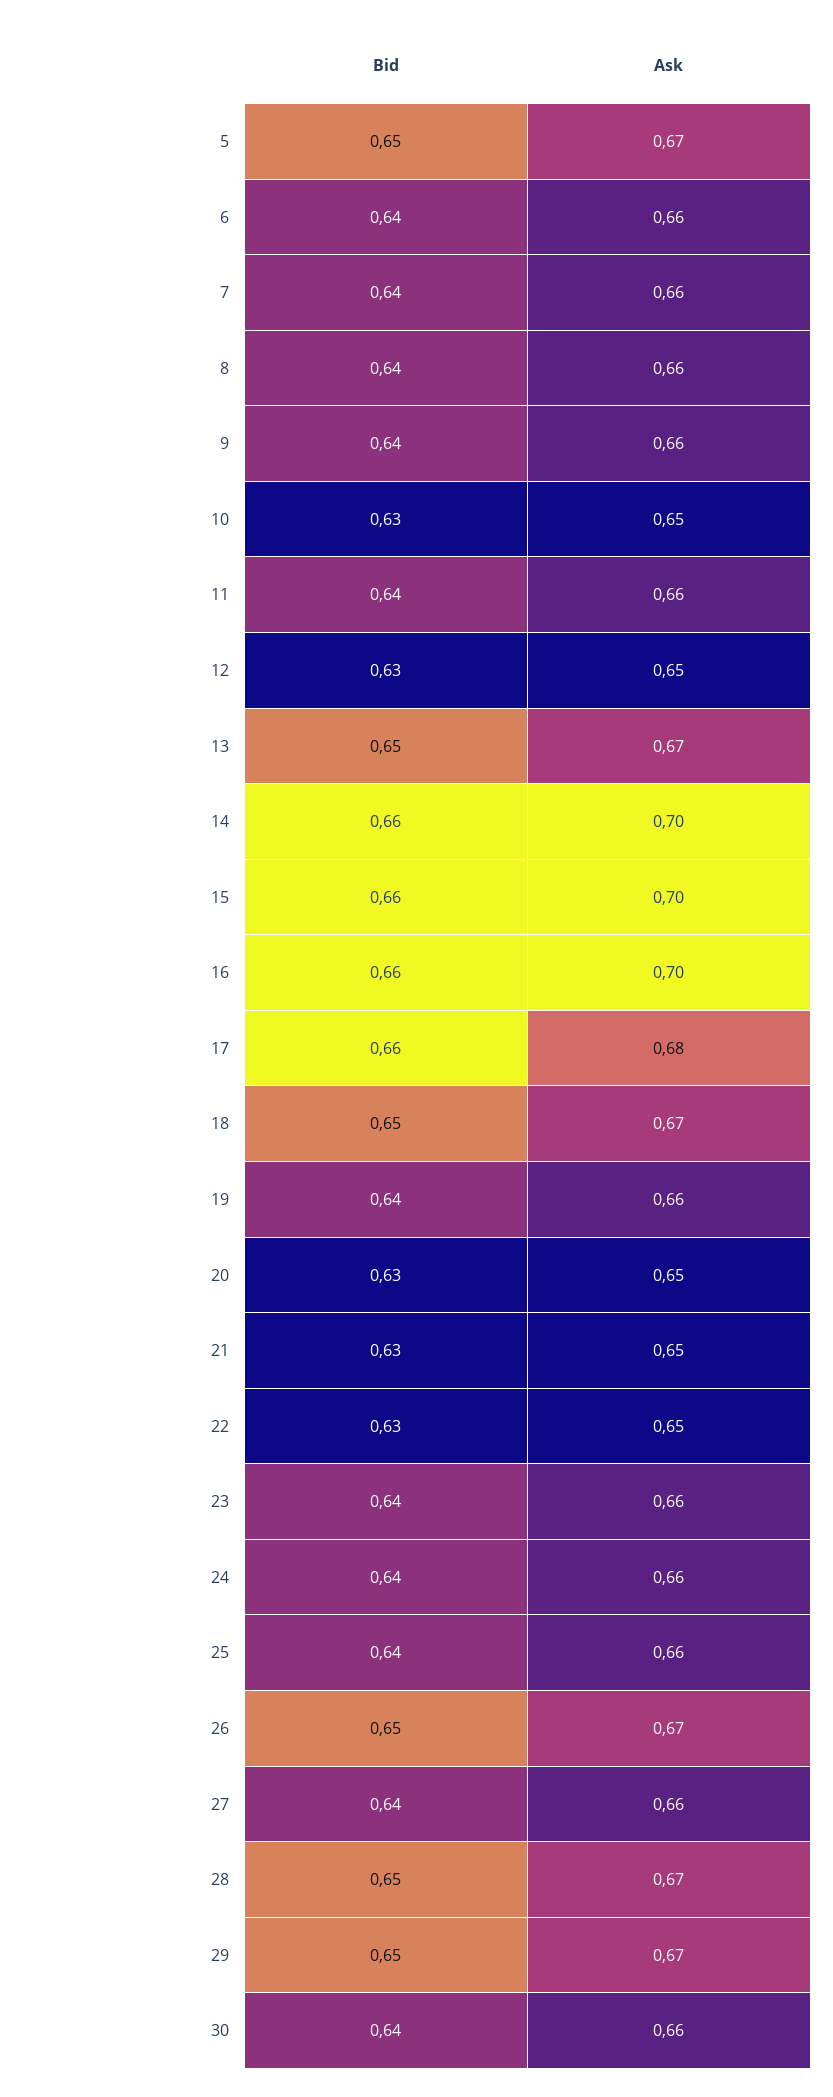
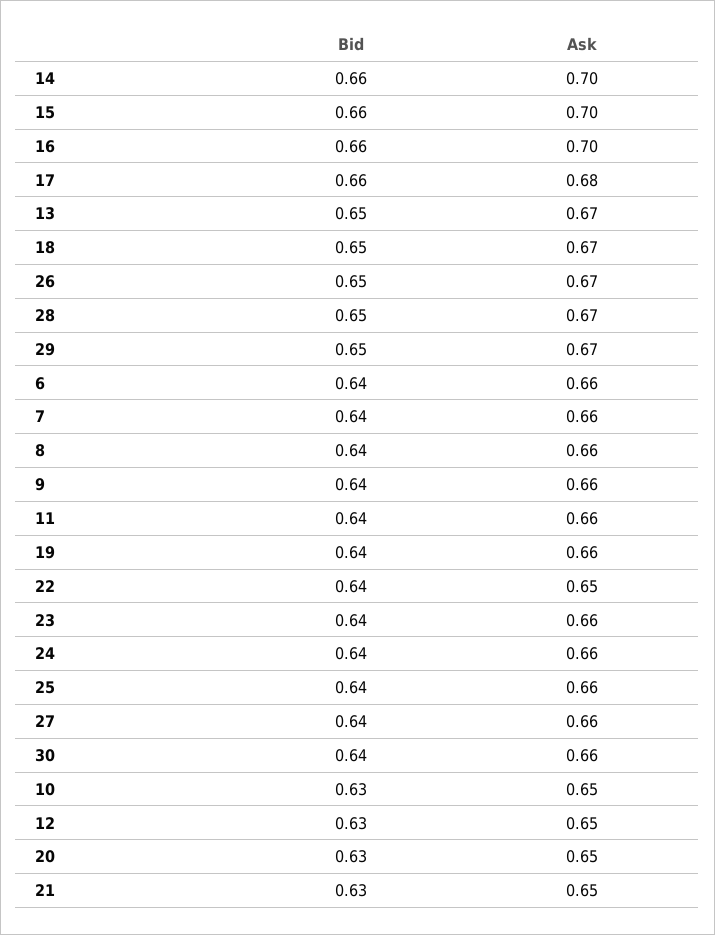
Bid, 5: 0.65 -> none
Ask, 5: 0.67 -> none
Bid, 22: 0.63 -> 0.64

